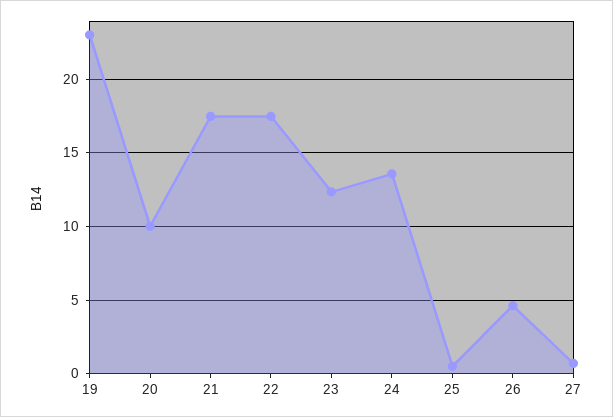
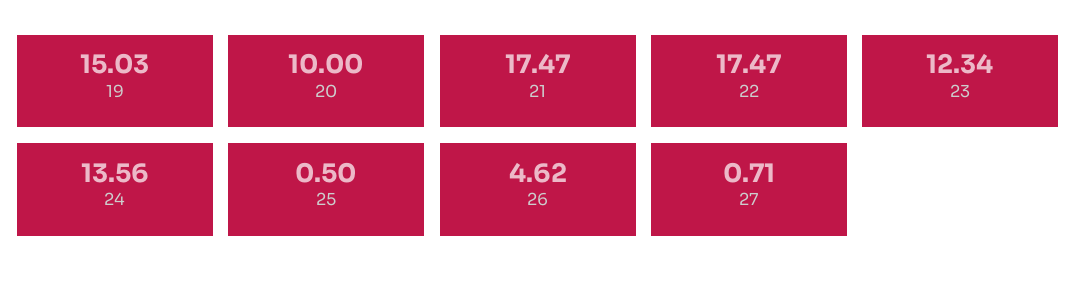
19: 23 -> 15.03

